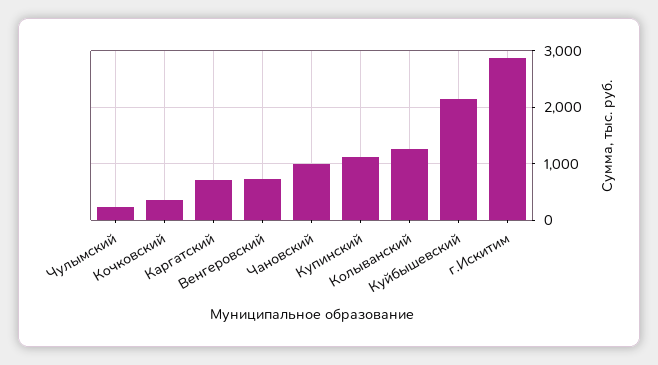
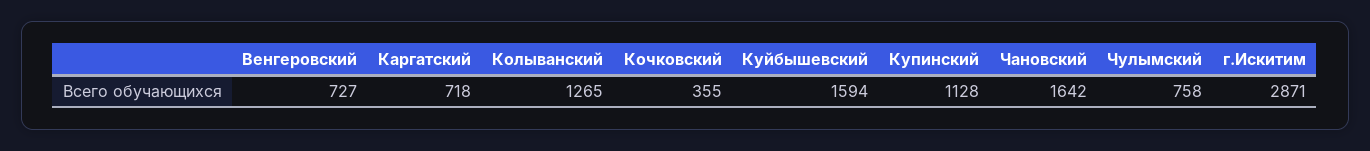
Чулымский: 200 -> 758
Чановский: 1000 -> 1642
Куйбышевский: 2200 -> 1594

